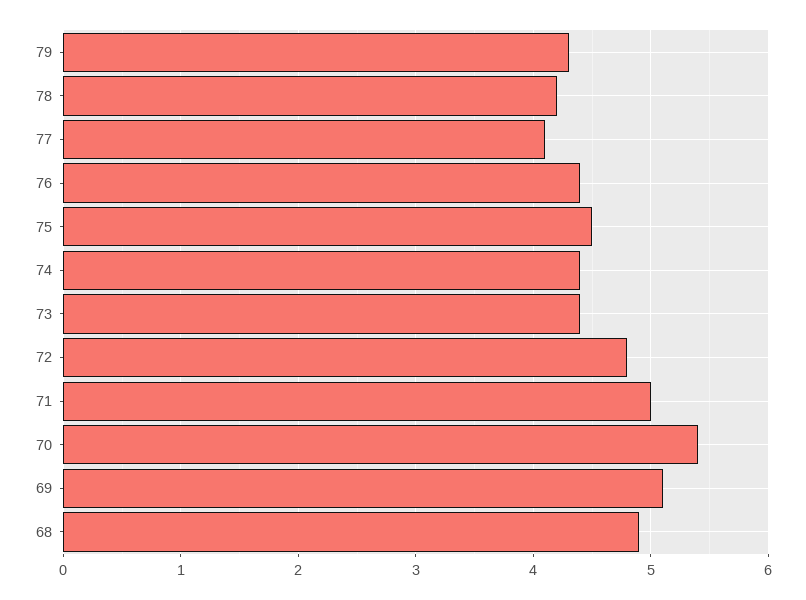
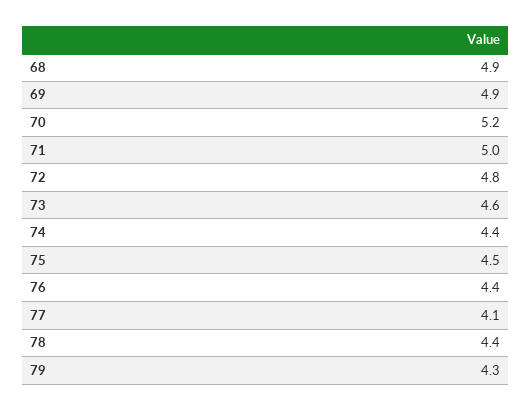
78: 4.2 -> 4.4
73: 4.4 -> 4.6
70: 5.4 -> 5.2
69: 5.1 -> 4.9

